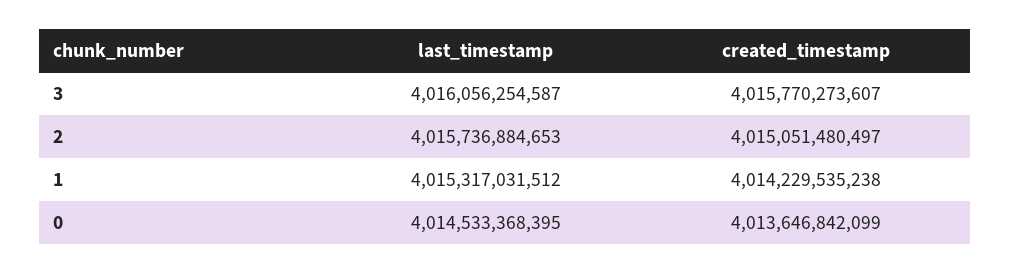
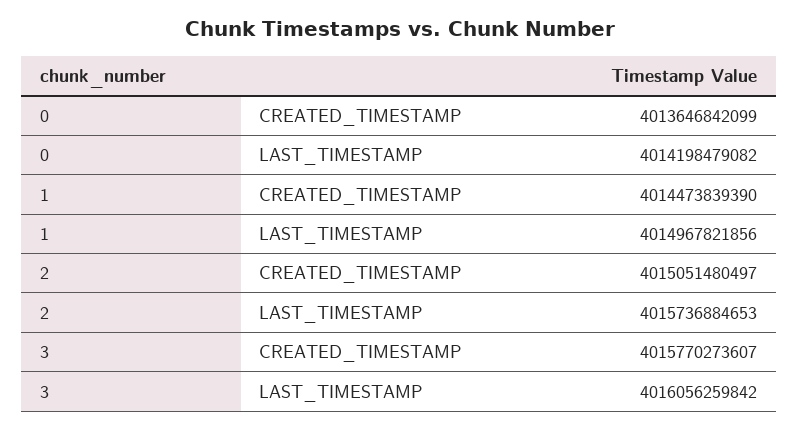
last_timestamp, 3: 4016056254587 -> 4016056259842
last_timestamp, 1: 4015317031512 -> 4014967821856
created_timestamp, 1: 4014229535238 -> 4014473839390
last_timestamp, 0: 4014533368395 -> 4014198479082

